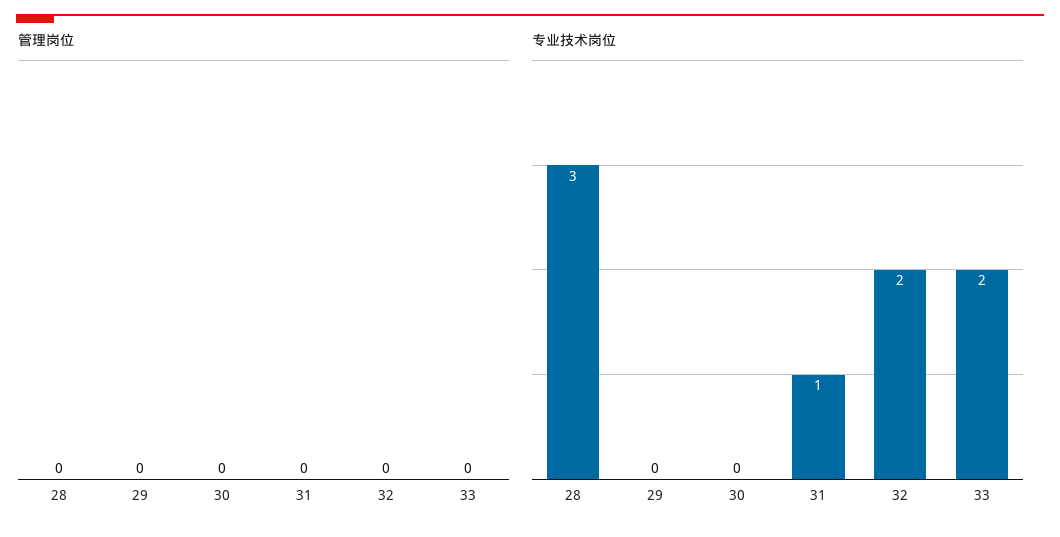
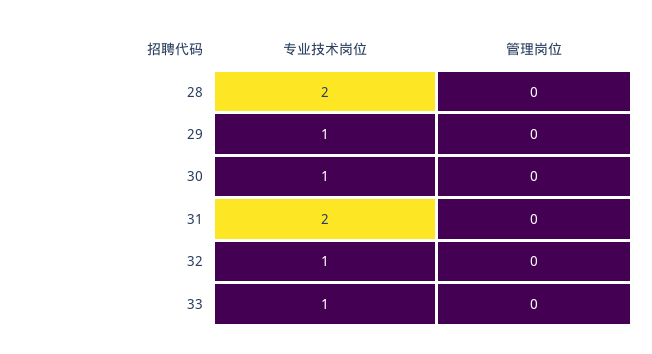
专业技术岗位, 28: 3 -> 2
专业技术岗位, 29: 0 -> 1
专业技术岗位, 30: 0 -> 1
专业技术岗位, 31: 1 -> 2
专业技术岗位, 32: 2 -> 1
专业技术岗位, 33: 2 -> 1

